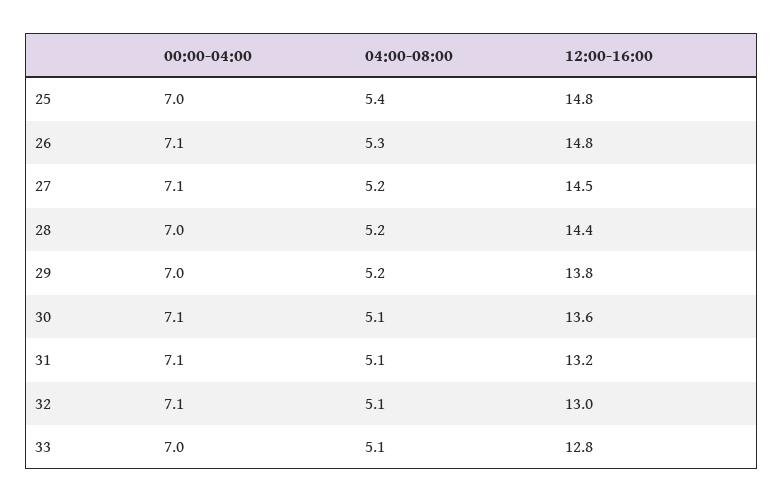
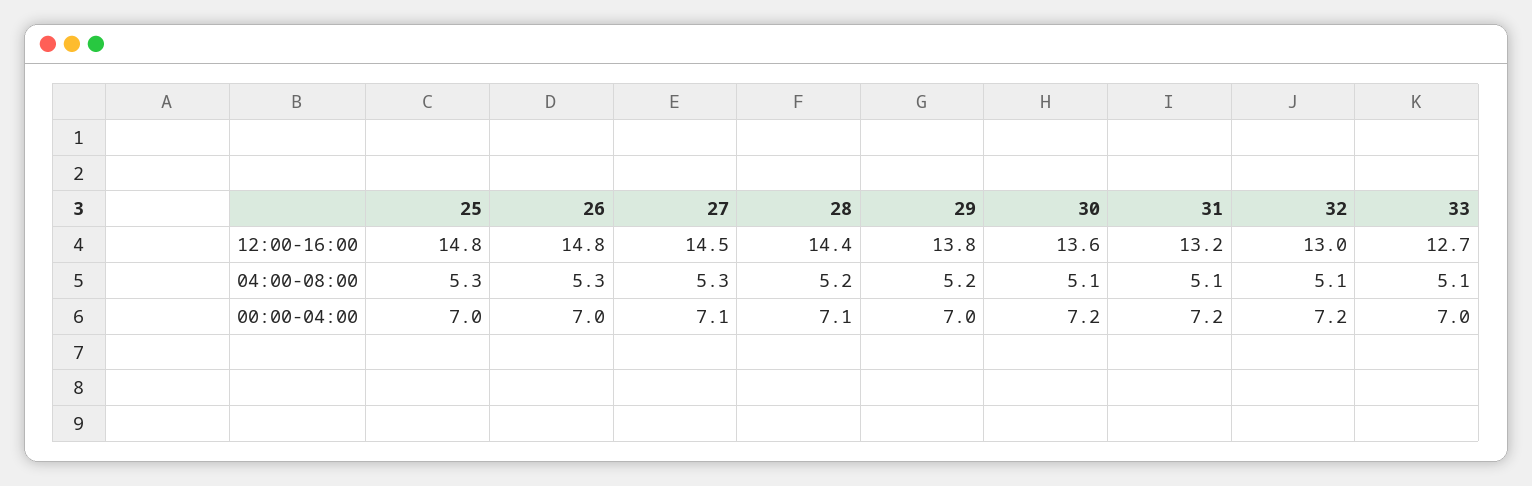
04:00-08:00, 25: 5.4 -> 5.3
00:00-04:00, 26: 7.1 -> 7
04:00-08:00, 27: 5.2 -> 5.3
00:00-04:00, 28: 7 -> 7.1
00:00-04:00, 30: 7.1 -> 7.2
00:00-04:00, 31: 7.1 -> 7.2
00:00-04:00, 32: 7.1 -> 7.2
12:00-16:00, 33: 12.8 -> 12.7

